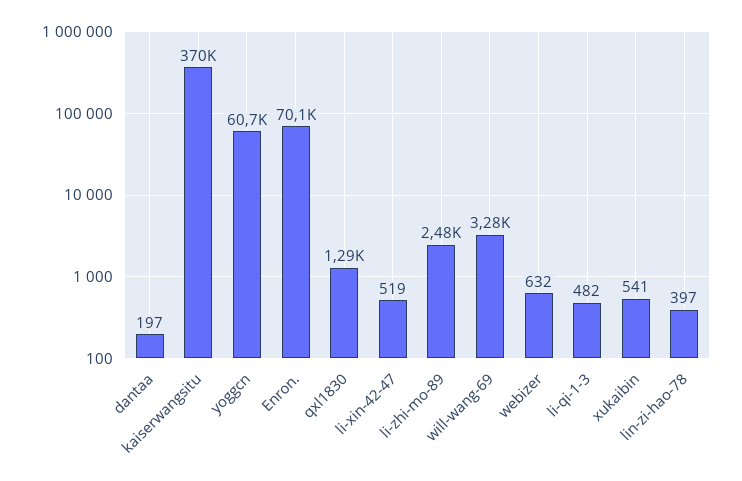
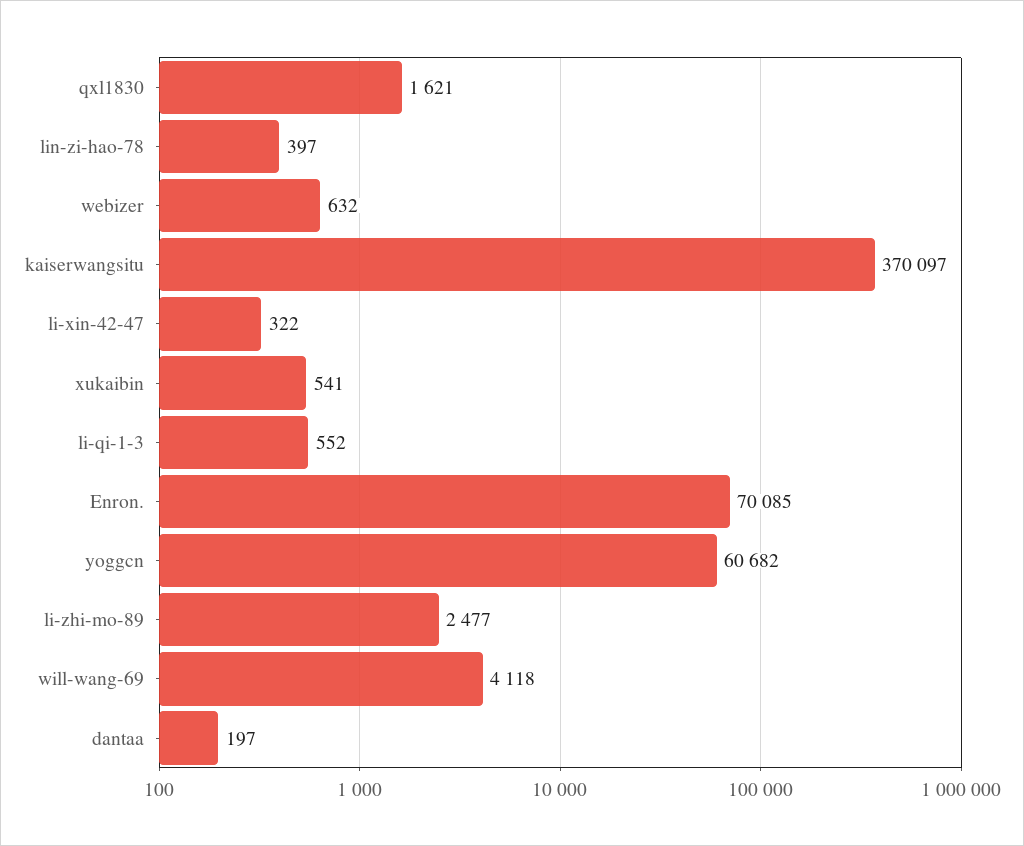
qxl1830: 1290 -> 1621
li-xin-42-47: 519 -> 322
will-wang-69: 3280 -> 4118
li-qi-1-3: 482 -> 552

